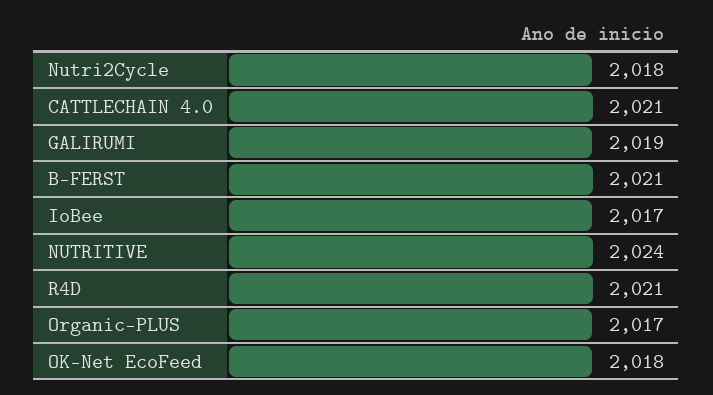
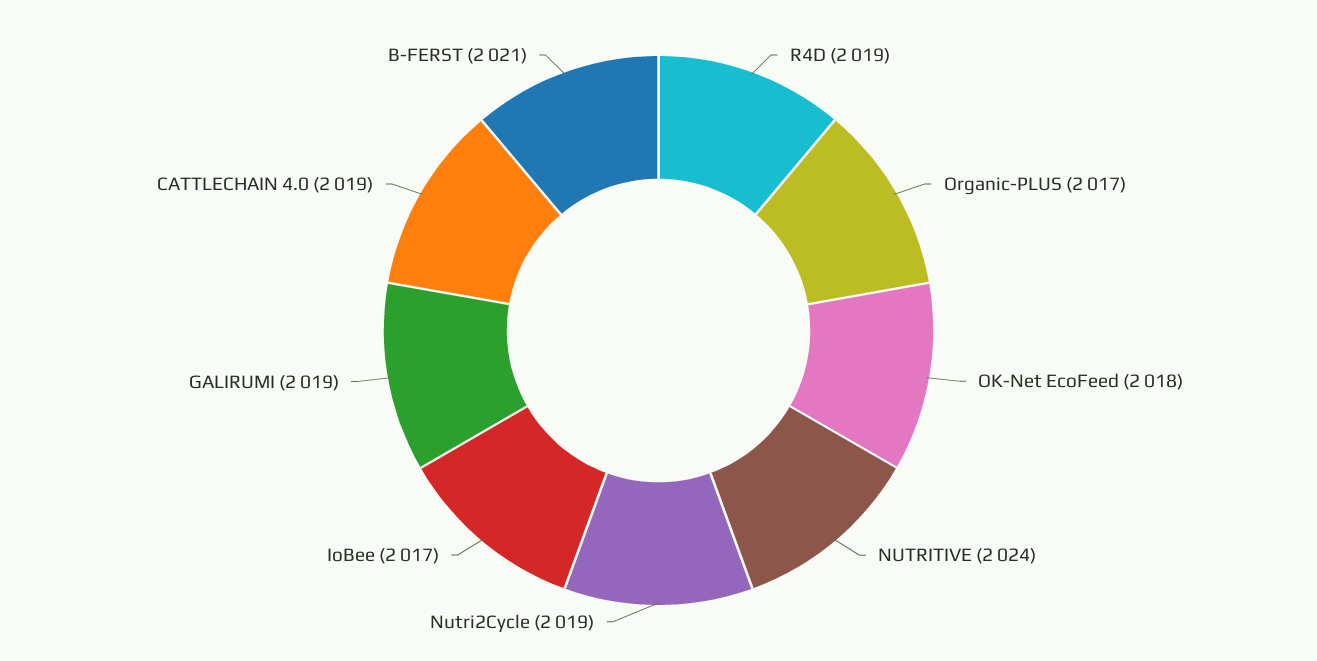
Nutri2Cycle: 2018 -> 2019
CATTLECHAIN 4.0: 2021 -> 2019
R4D: 2021 -> 2019

